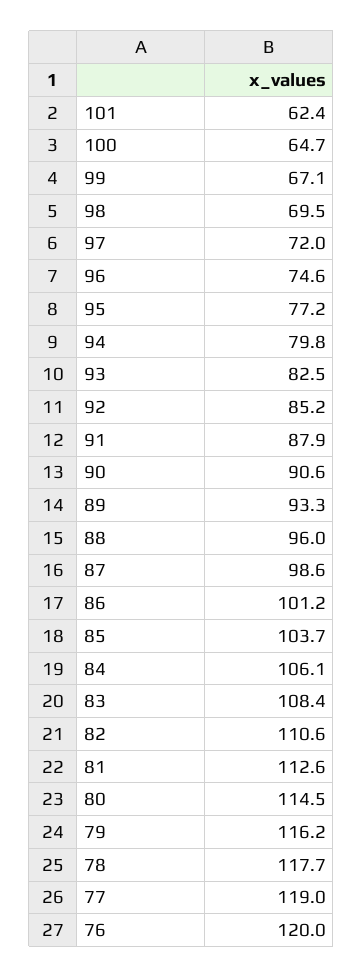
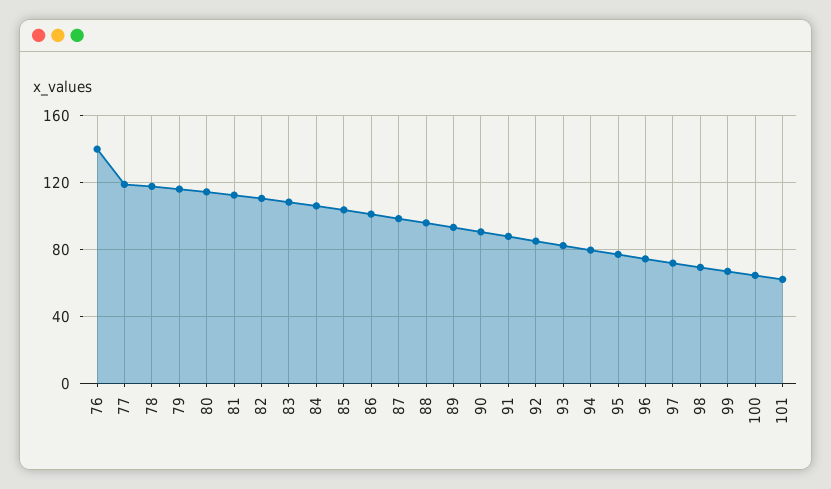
76: 120 -> 140

